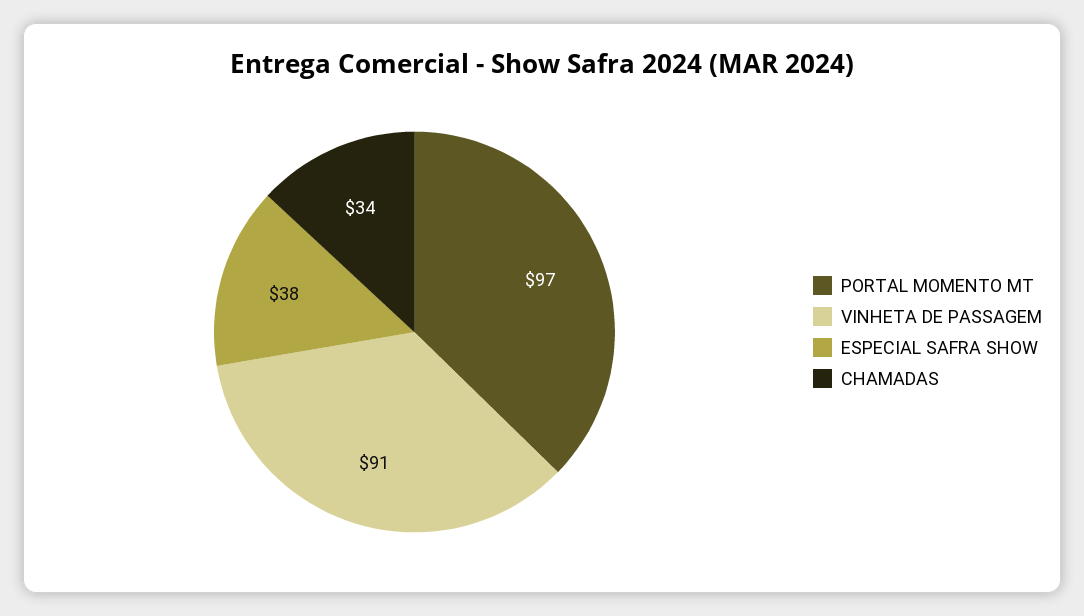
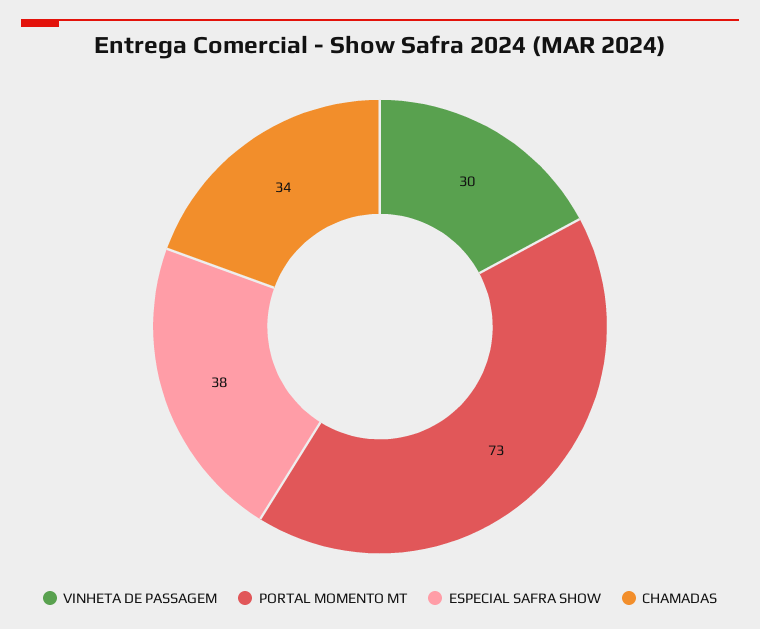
PORTAL MOMENTO MT: 97 -> 73
VINHETA DE PASSAGEM: 91 -> 30

